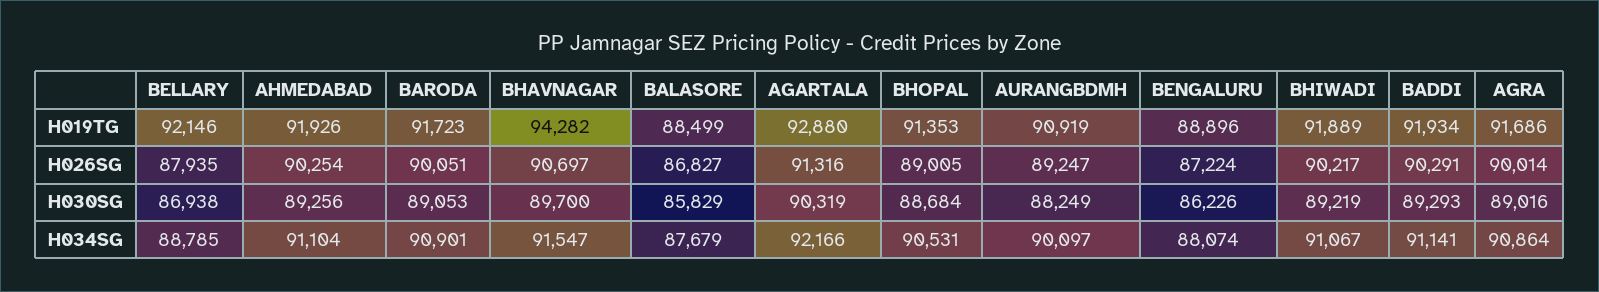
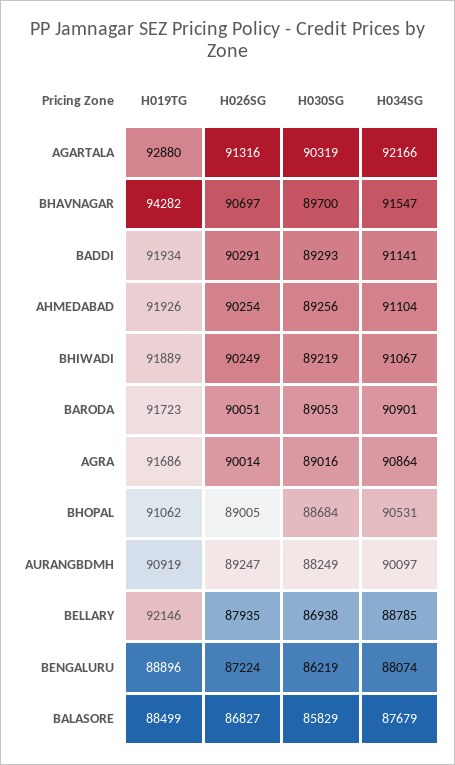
BHOPAL, H019TG: 91353 -> 91062
BHIWADI, H026SG: 90217 -> 90249
BENGALURU, H030SG: 86226 -> 86219

